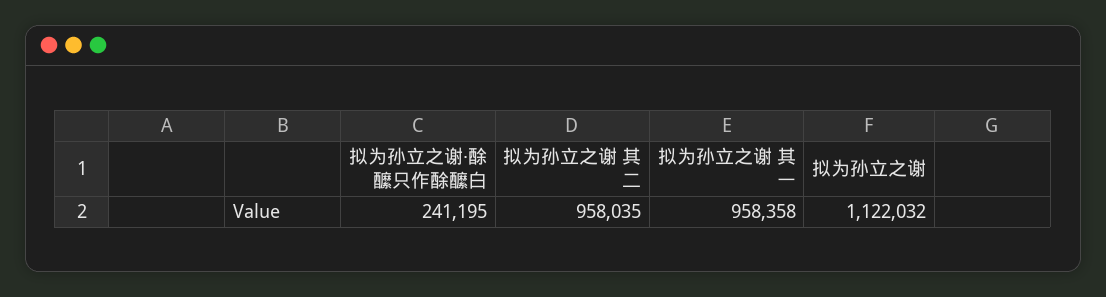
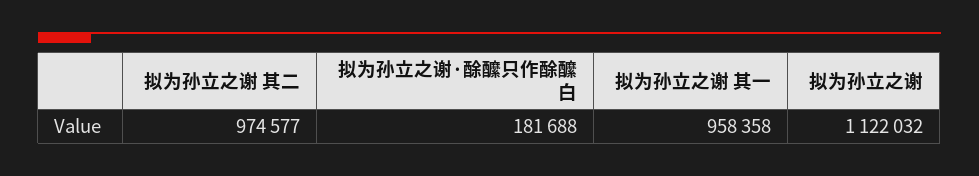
拟为孙立之谢·酴醿只作酴醿白: 241195 -> 181688
拟为孙立之谢 其二: 958035 -> 974577

